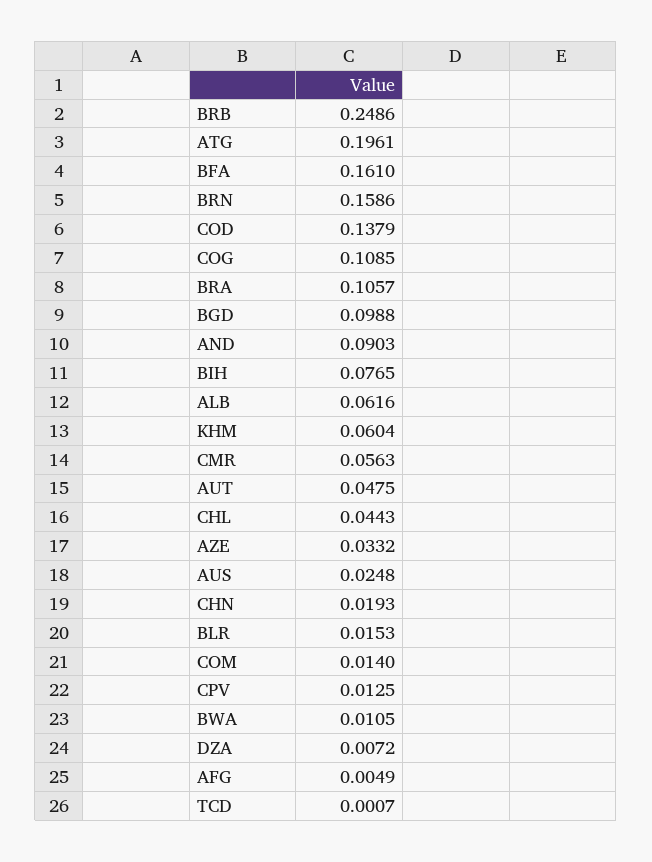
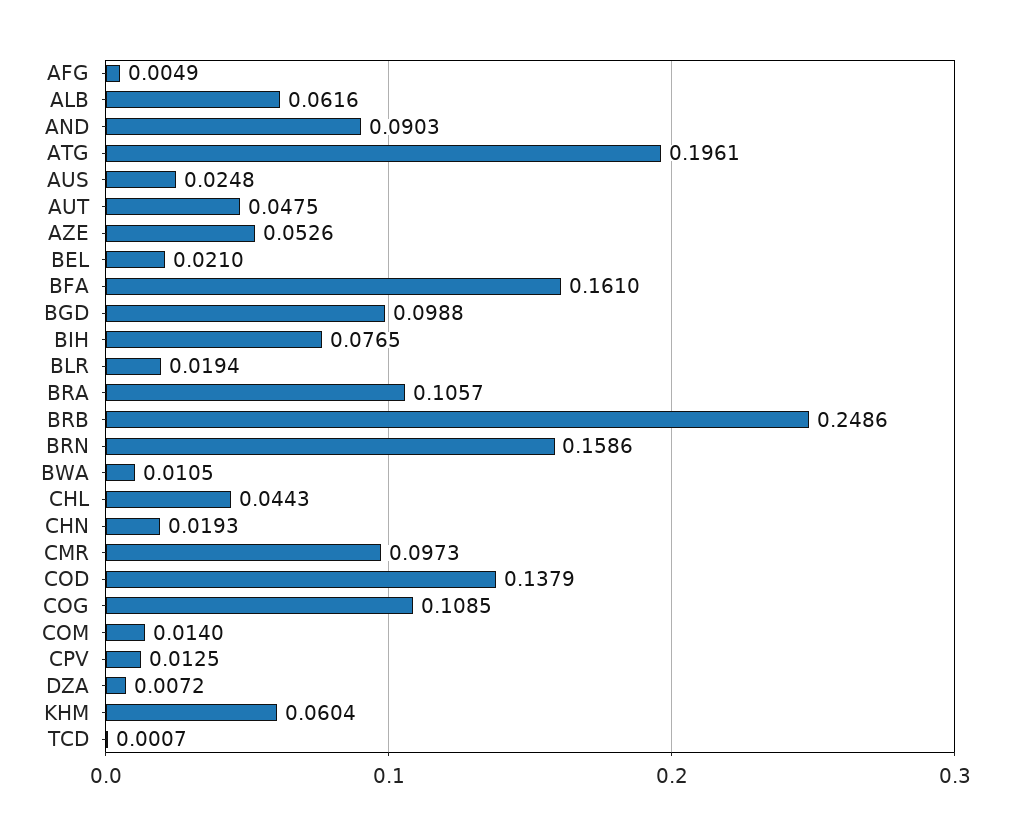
CMR: 0.0563 -> 0.0973
AZE: 0.0332 -> 0.0526
BLR: 0.0153 -> 0.0194
BEL: none -> 0.021

